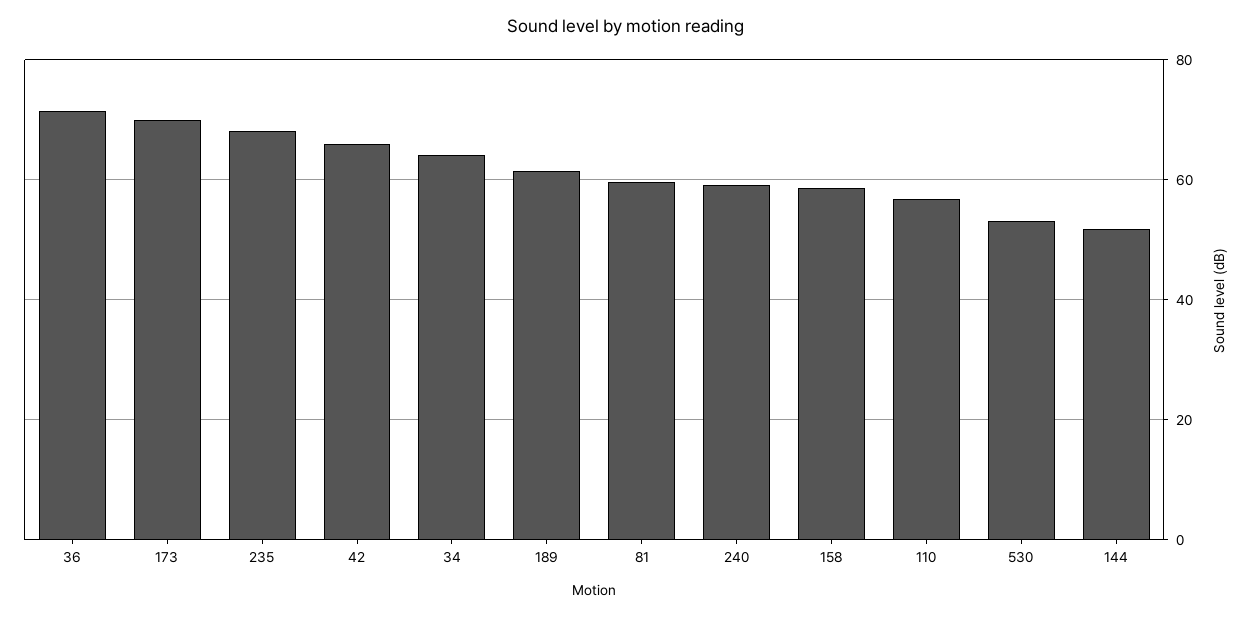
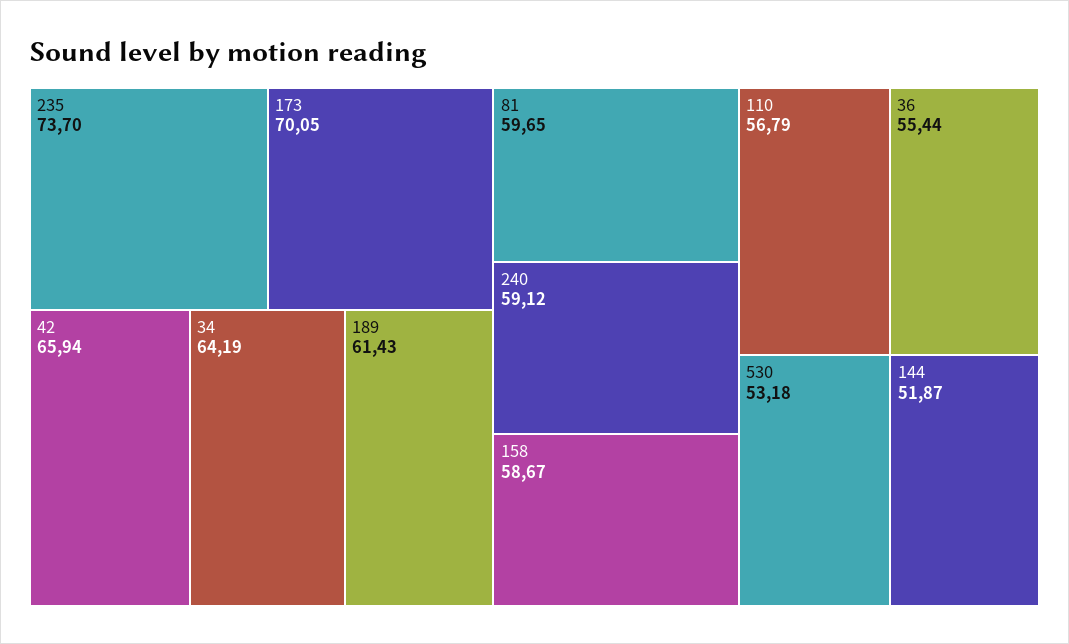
36: 72 -> 55.44
235: 68 -> 73.7

